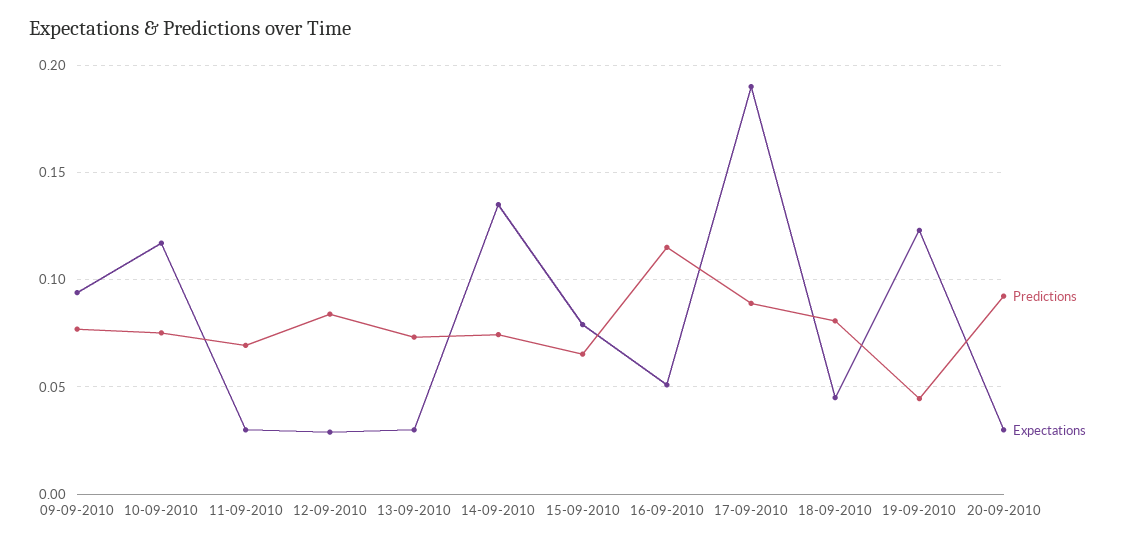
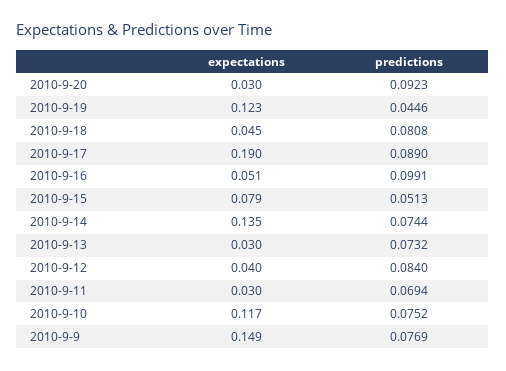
Expectations, 09-09-2010: 0.095 -> 0.149
Expectations, 12-09-2010: 0.03 -> 0.04
Predictions, 15-09-2010: 0.065 -> 0.0513
Predictions, 16-09-2010: 0.115 -> 0.0991

